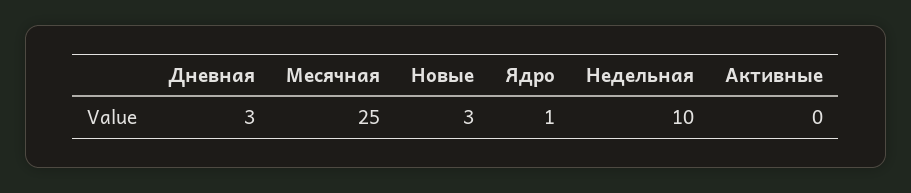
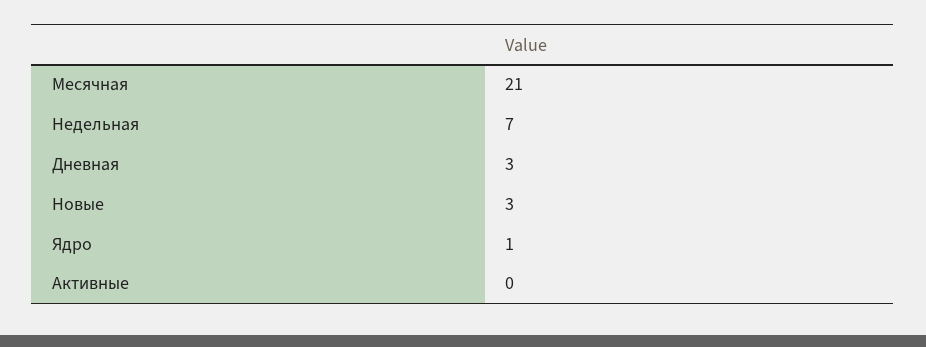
Месячная: 25 -> 21
Недельная: 10 -> 7

